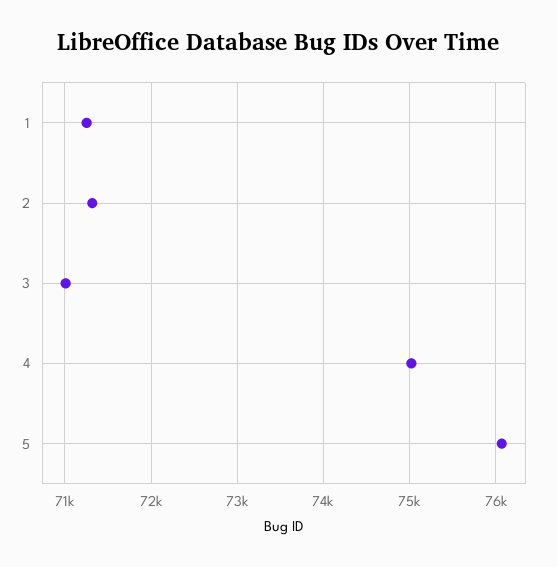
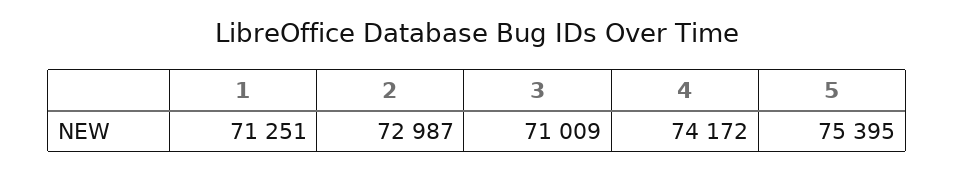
2: 71300 -> 72987
4: 75000 -> 74172
5: 76100 -> 75395

